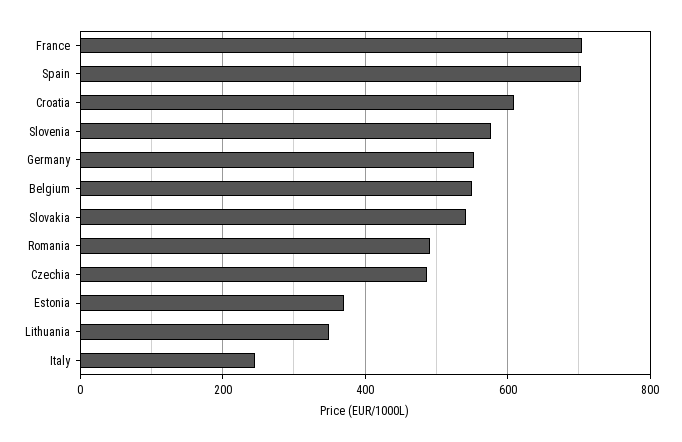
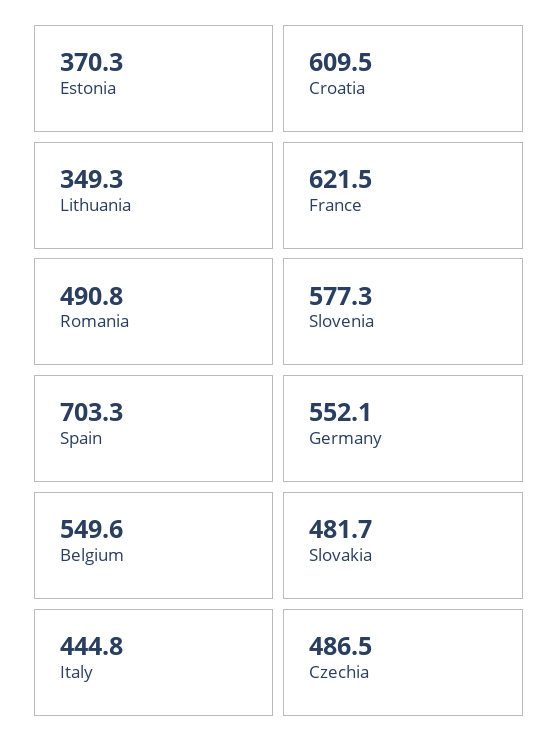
France: 700 -> 621.5
Slovakia: 540 -> 481.7
Italy: 240 -> 444.8

